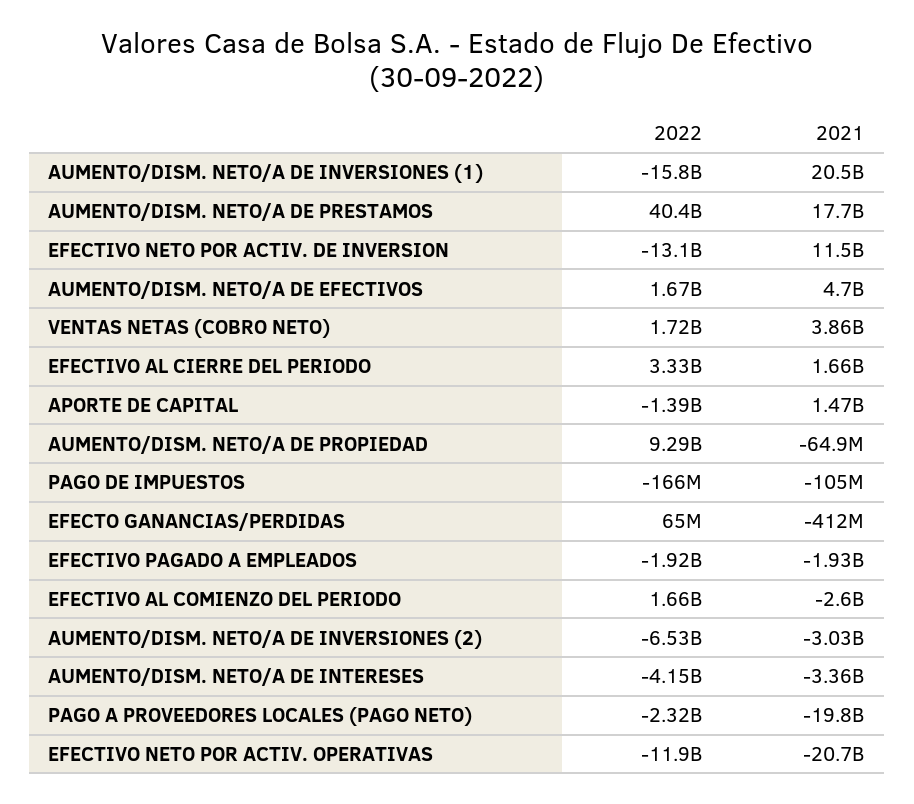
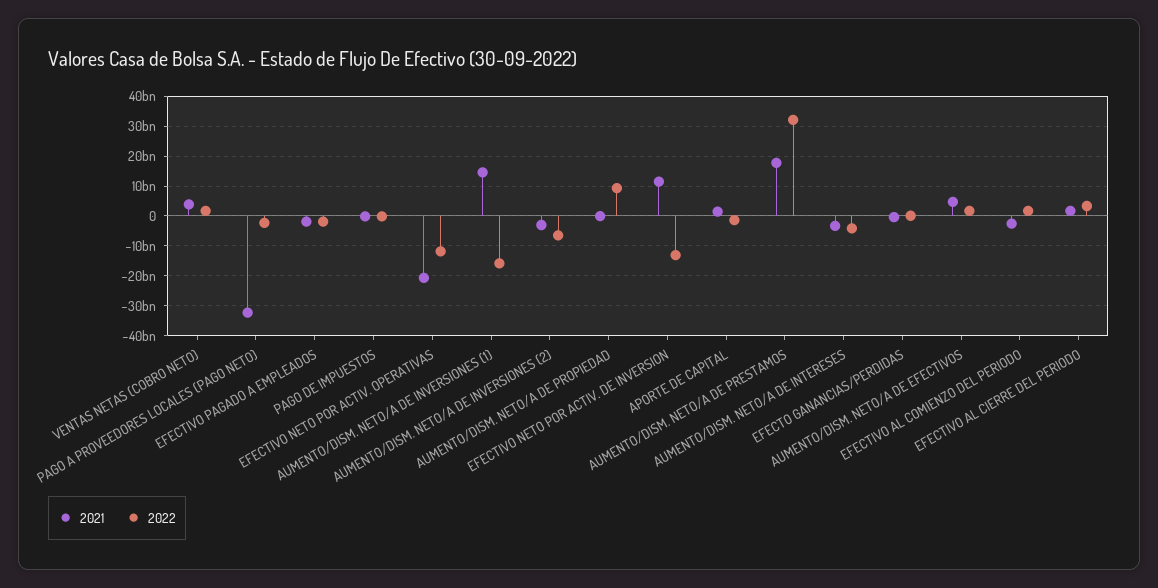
2021, AUMENTO/DISM. NETO/A DE INVERSIONES (1): 20500000000 -> 15000000000
2022, AUMENTO/DISM. NETO/A DE PRESTAMOS: 40400000000 -> 32500000000
2021, PAGO A PROVEEDORES LOCALES (PAGO NETO): -19800000000 -> -32500000000

